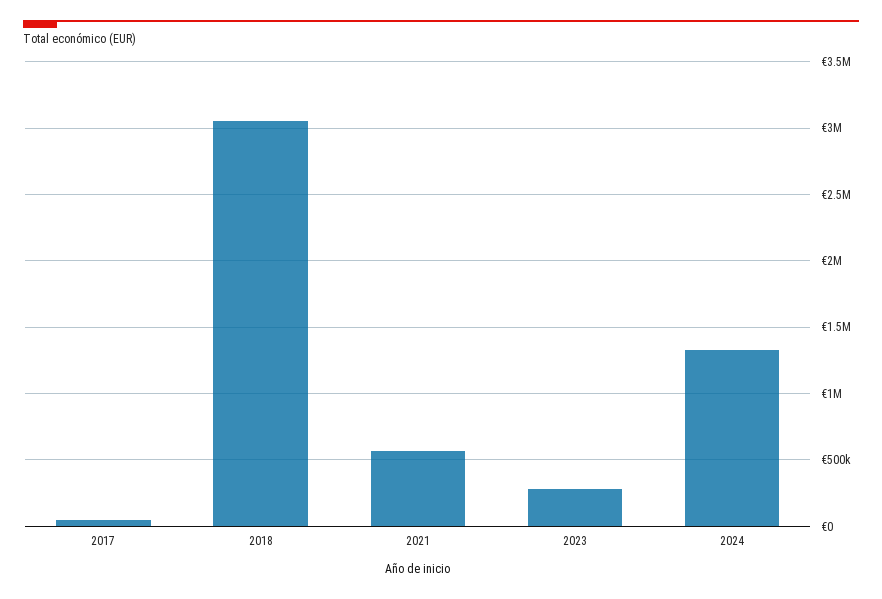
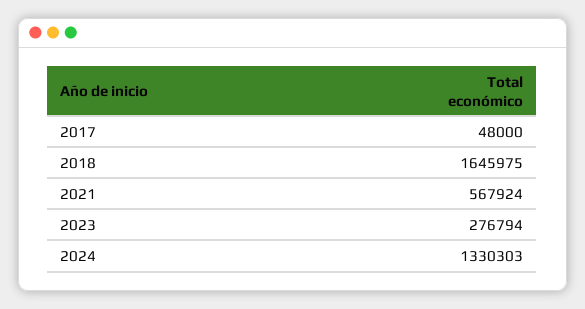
2018: 3050000 -> 1645975

